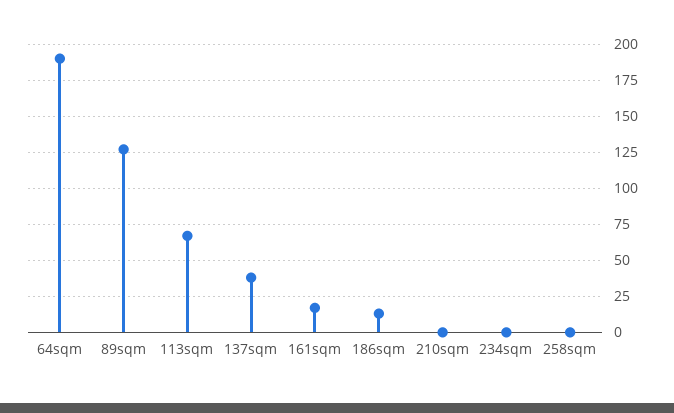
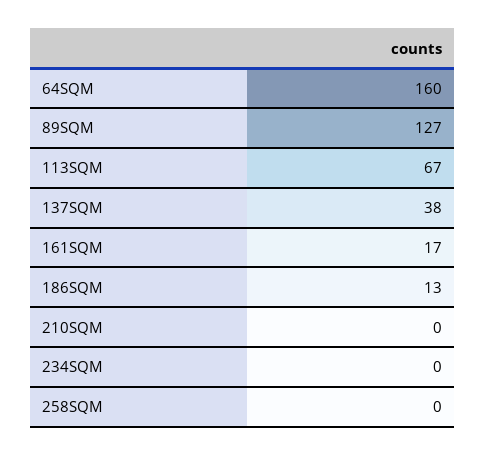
64sqm: 190 -> 160

